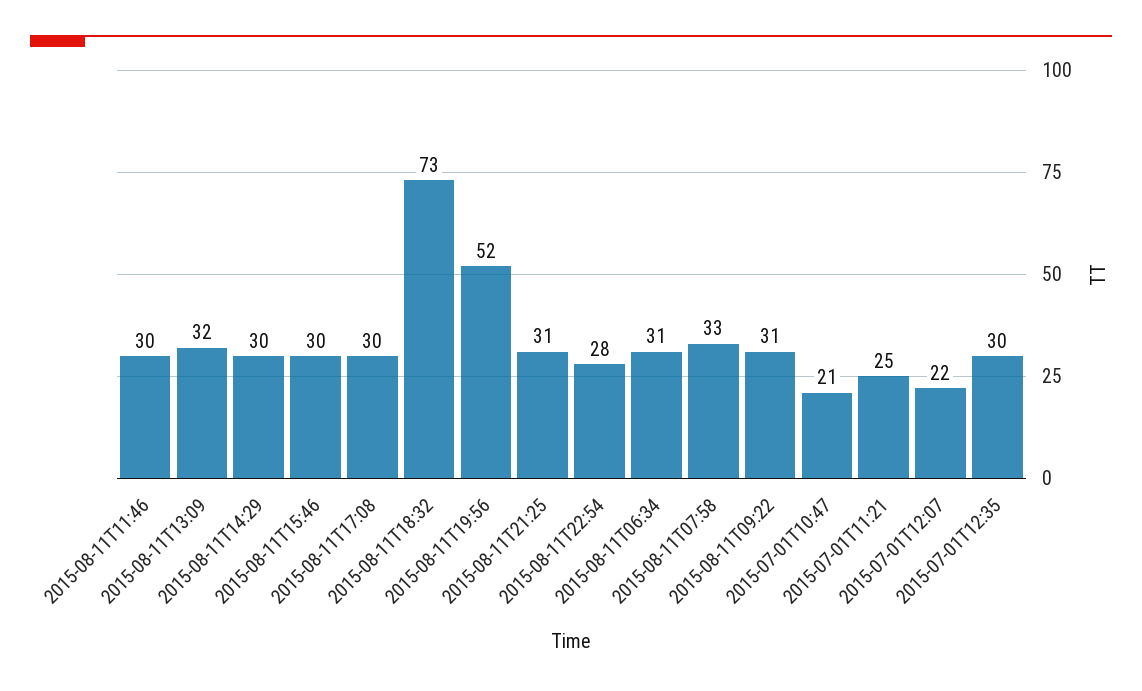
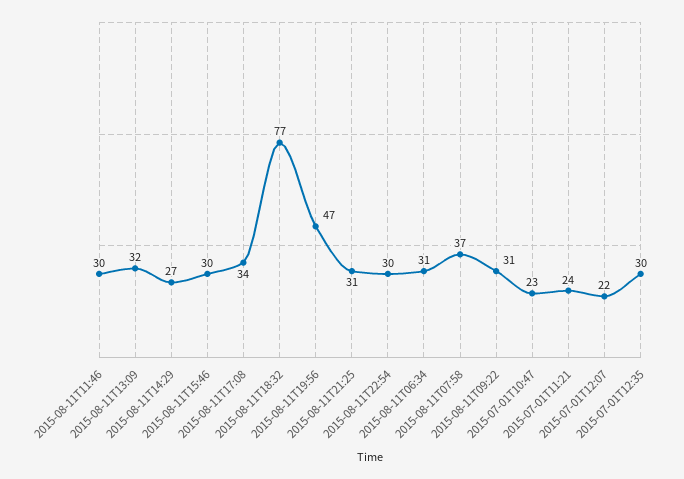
2015-08-11T14:29: 30 -> 27
2015-08-11T17:08: 30 -> 34
2015-08-11T18:32: 73 -> 77
2015-08-11T19:56: 52 -> 47
2015-08-11T22:54: 28 -> 30
2015-08-11T07:58: 33 -> 37
2015-07-01T10:47: 21 -> 23
2015-07-01T11:21: 25 -> 24

